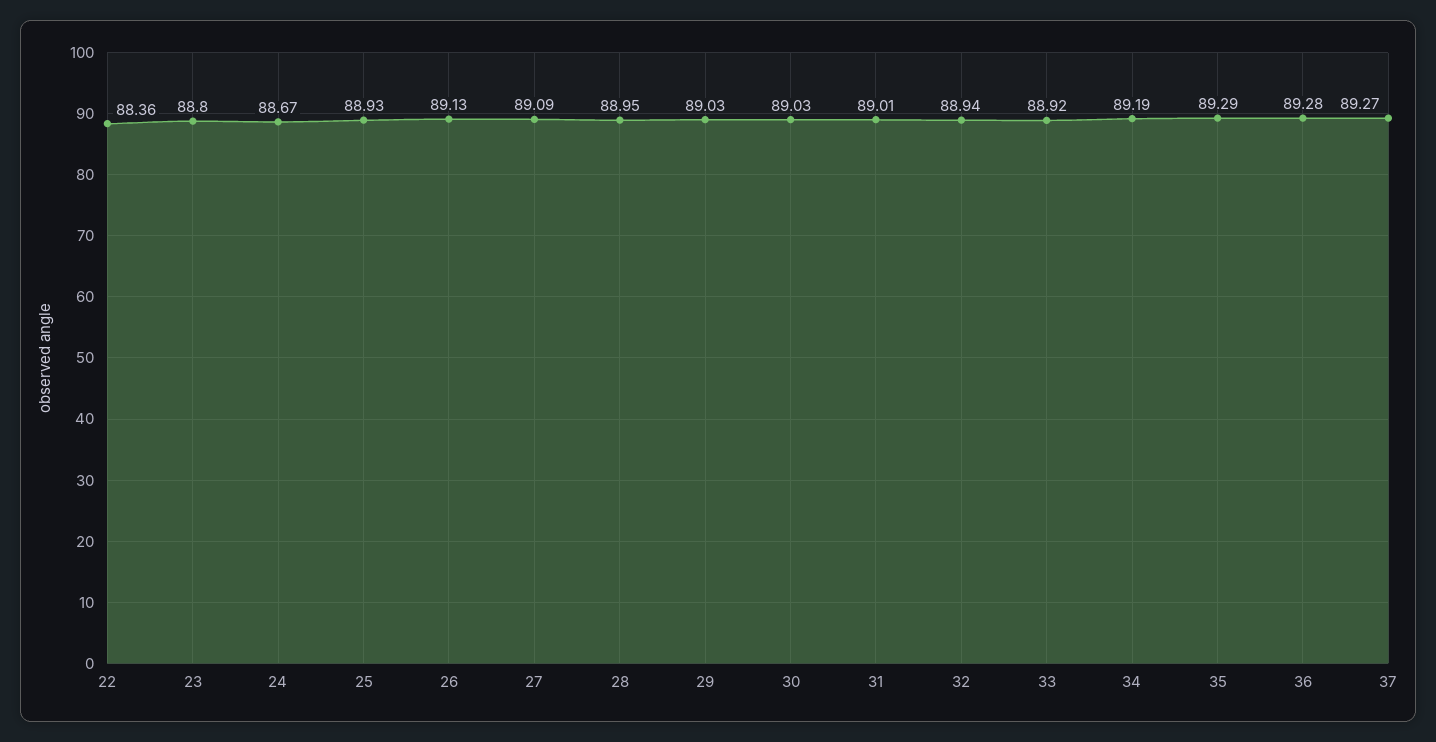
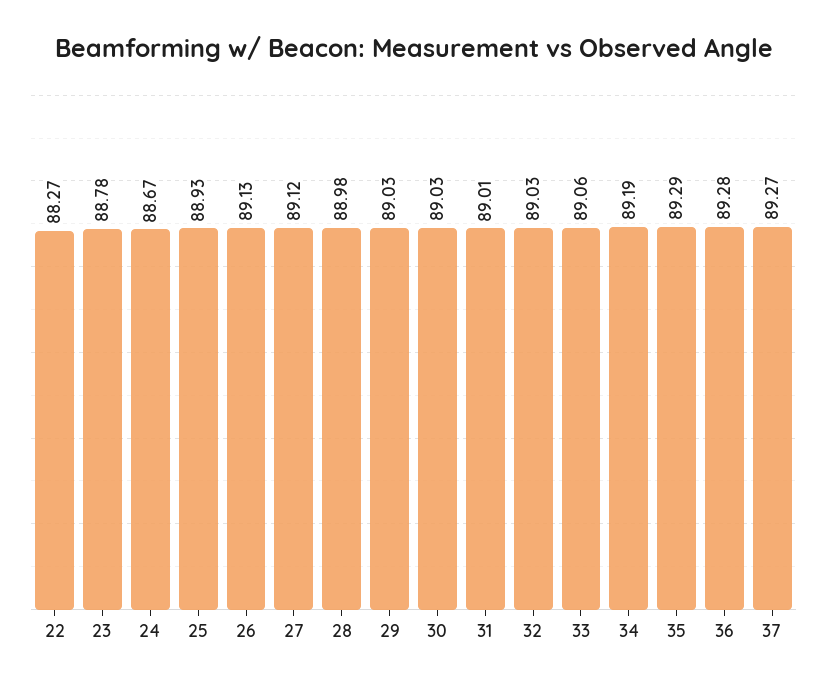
22: 88.36 -> 88.27
23: 88.8 -> 88.78
27: 89.09 -> 89.12
28: 88.95 -> 88.98
32: 88.94 -> 89.03
33: 88.92 -> 89.06

